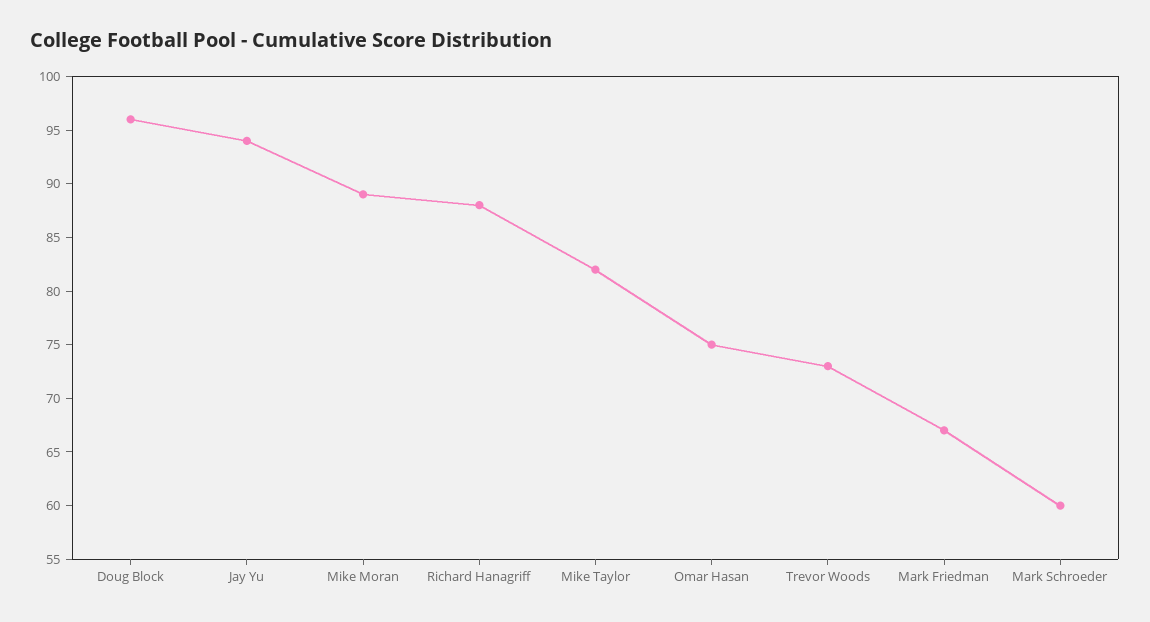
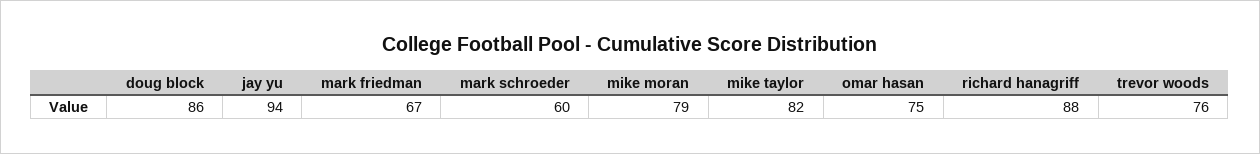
Doug Block: 96 -> 86
Mike Moran: 89 -> 79
Trevor Woods: 73 -> 76

